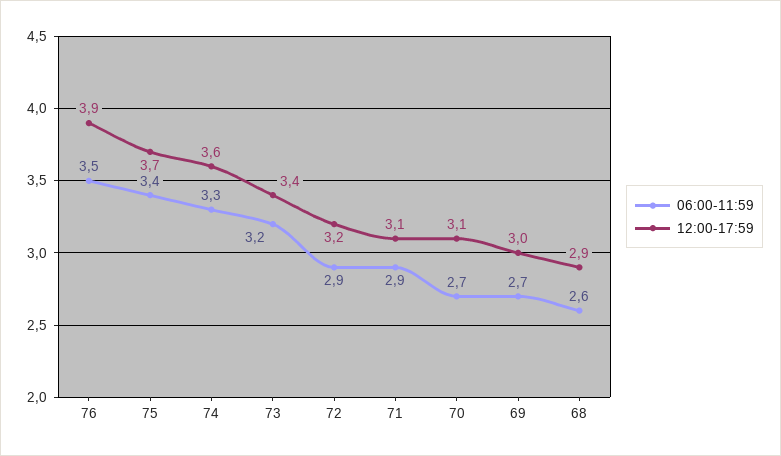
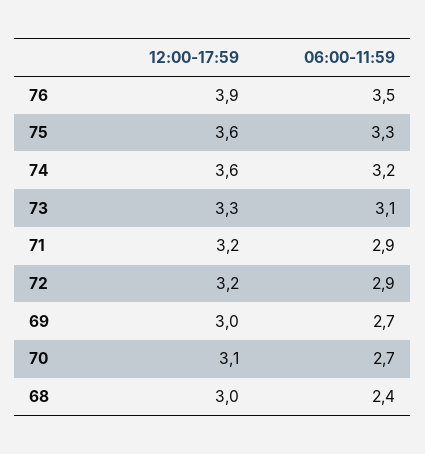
06:00-11:59, 75: 3.4 -> 3.3
12:00-17:59, 75: 3.7 -> 3.6
06:00-11:59, 74: 3.3 -> 3.2
06:00-11:59, 73: 3.2 -> 3.1
12:00-17:59, 73: 3.4 -> 3.3
12:00-17:59, 71: 3.1 -> 3.2
06:00-11:59, 68: 2.6 -> 2.4
12:00-17:59, 68: 2.9 -> 3

